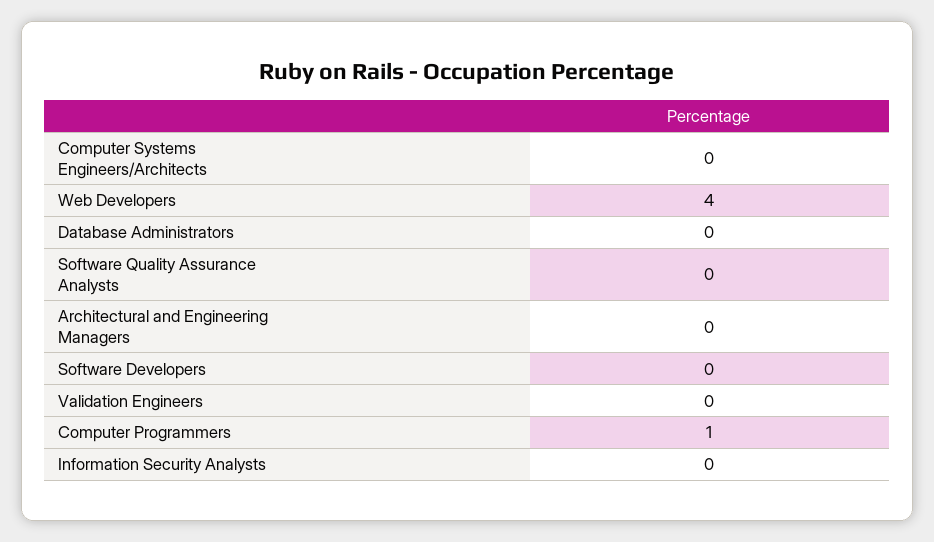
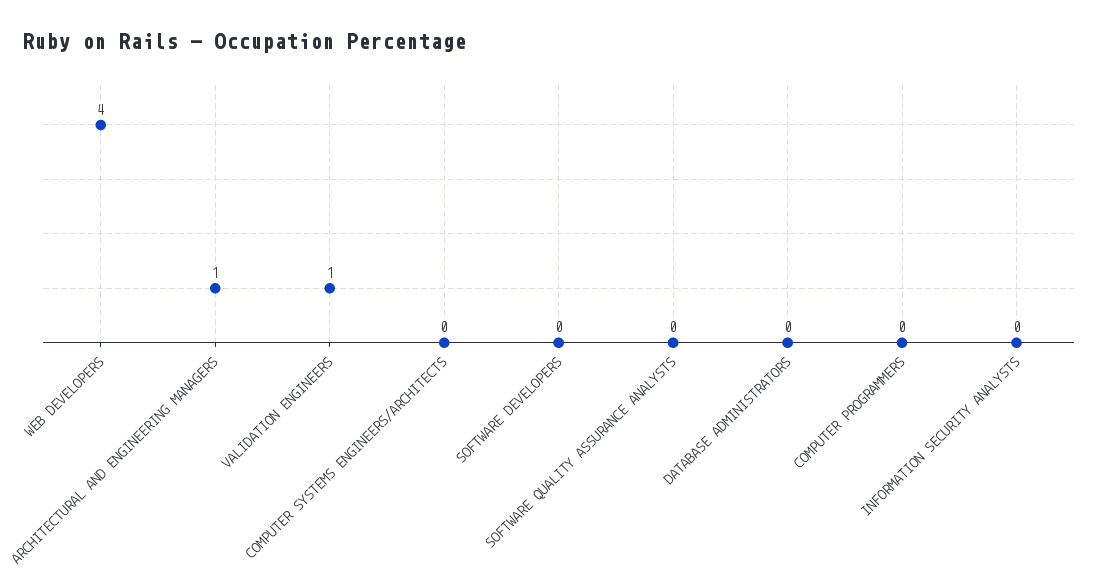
Architectural and Engineering Managers: 0 -> 1
Validation Engineers: 0 -> 1
Computer Programmers: 1 -> 0

